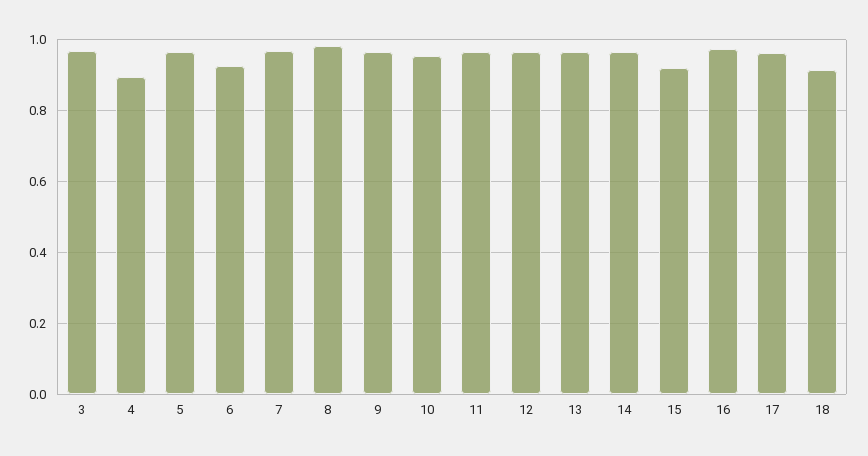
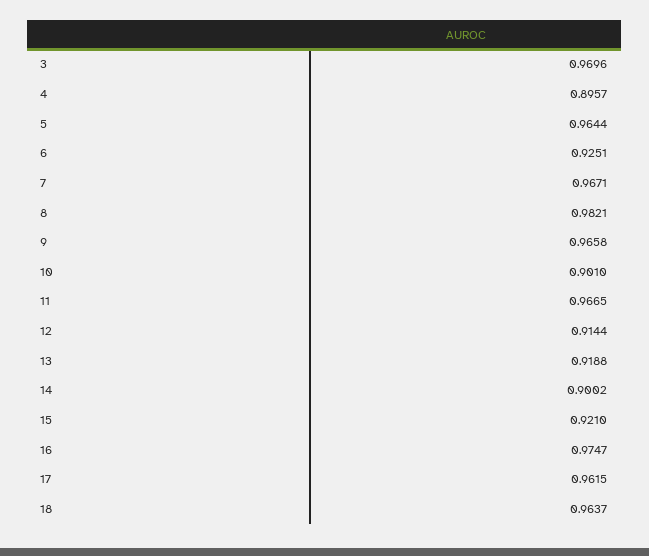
10: 0.96 -> 0.901
12: 0.96 -> 0.9144
13: 0.96 -> 0.9188
14: 0.96 -> 0.9002
18: 0.92 -> 0.9637

